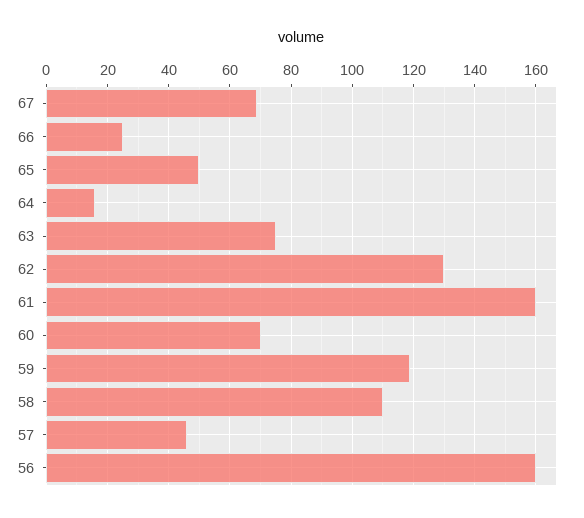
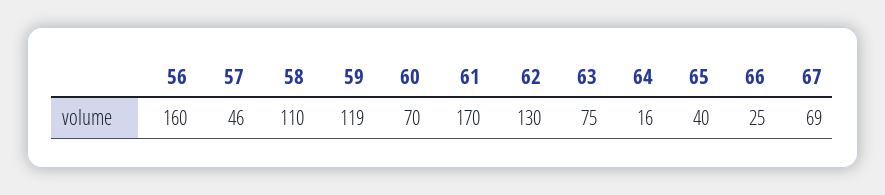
65: 50 -> 40
61: 160 -> 170

